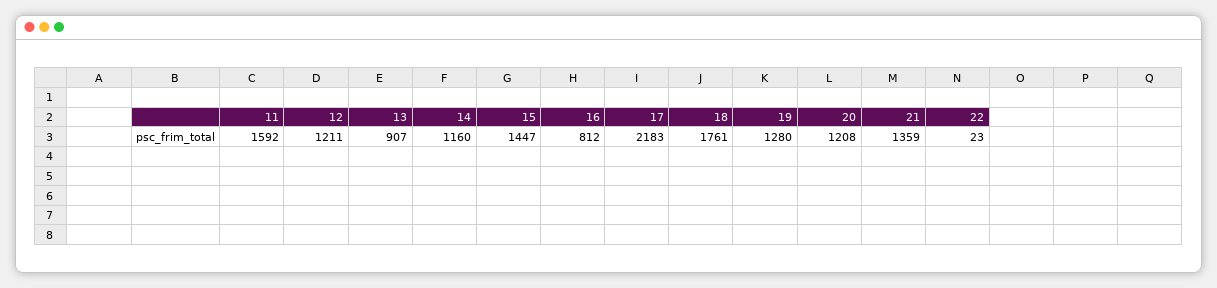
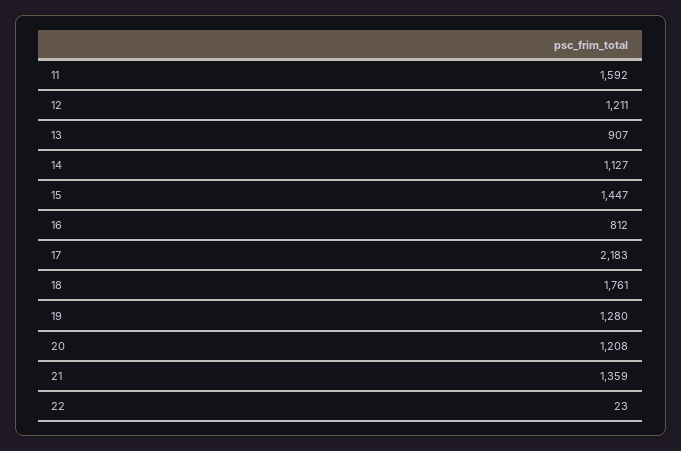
14: 1160 -> 1127

